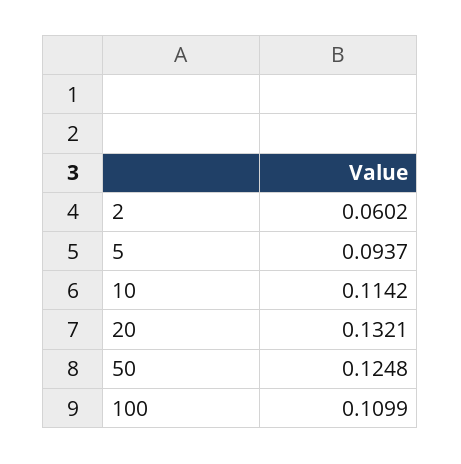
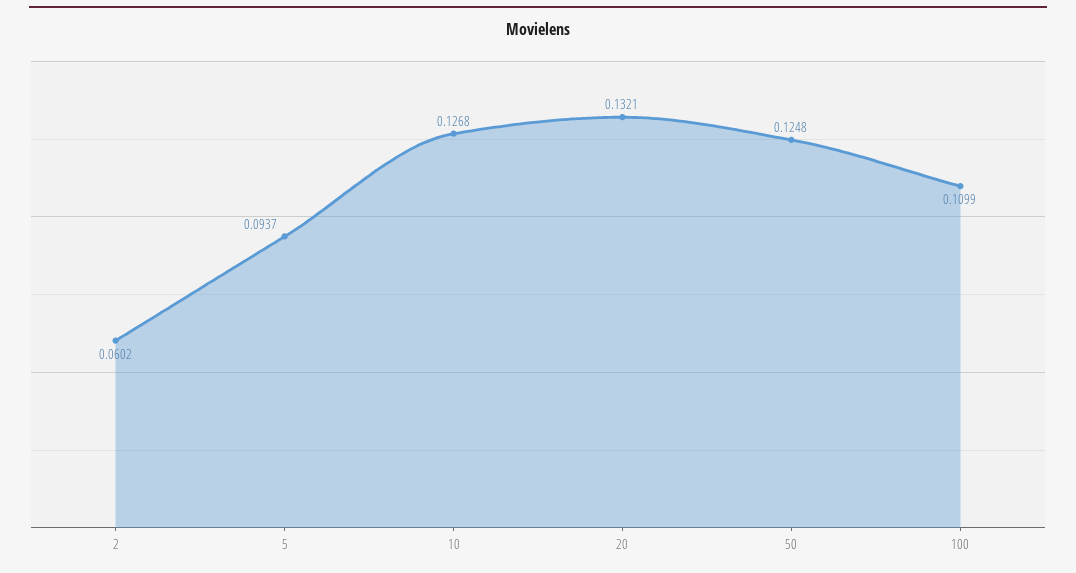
10: 0.1142 -> 0.1268

